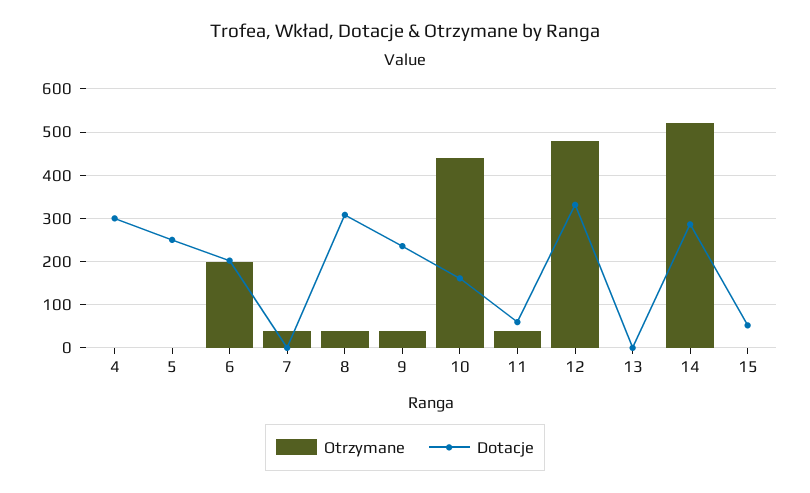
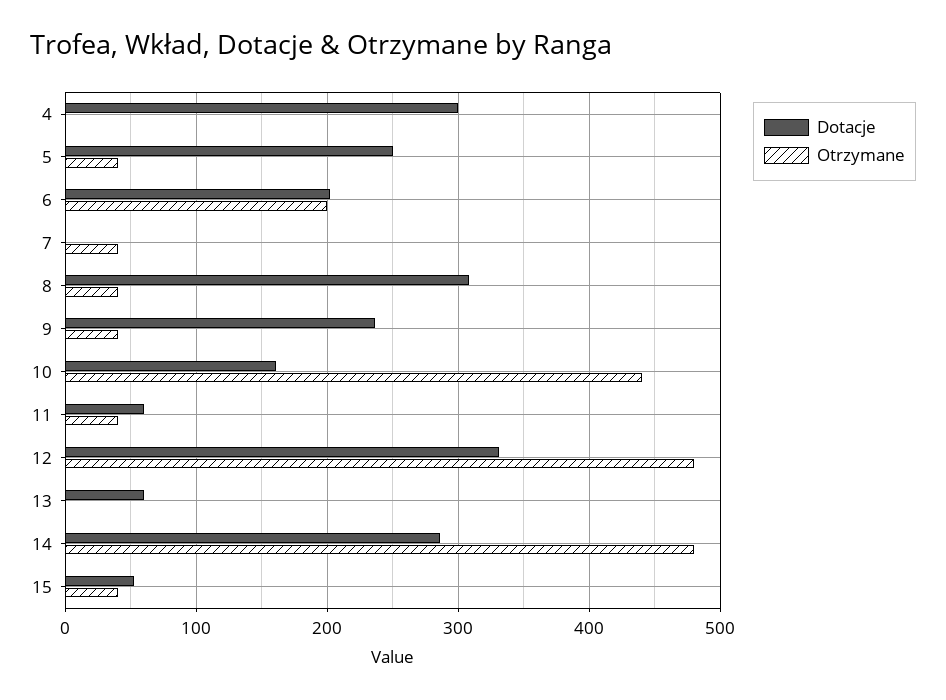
Otrzymane, 5: 0 -> 40
Dotacje, 13: 0 -> 60
Otrzymane, 14: 520 -> 480
Otrzymane, 15: 0 -> 40

